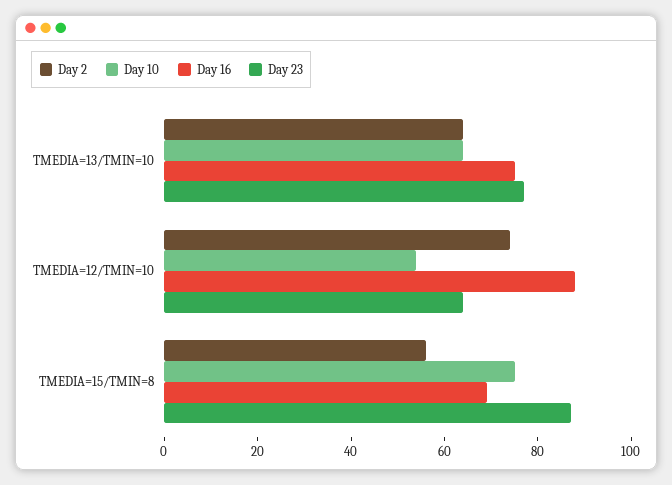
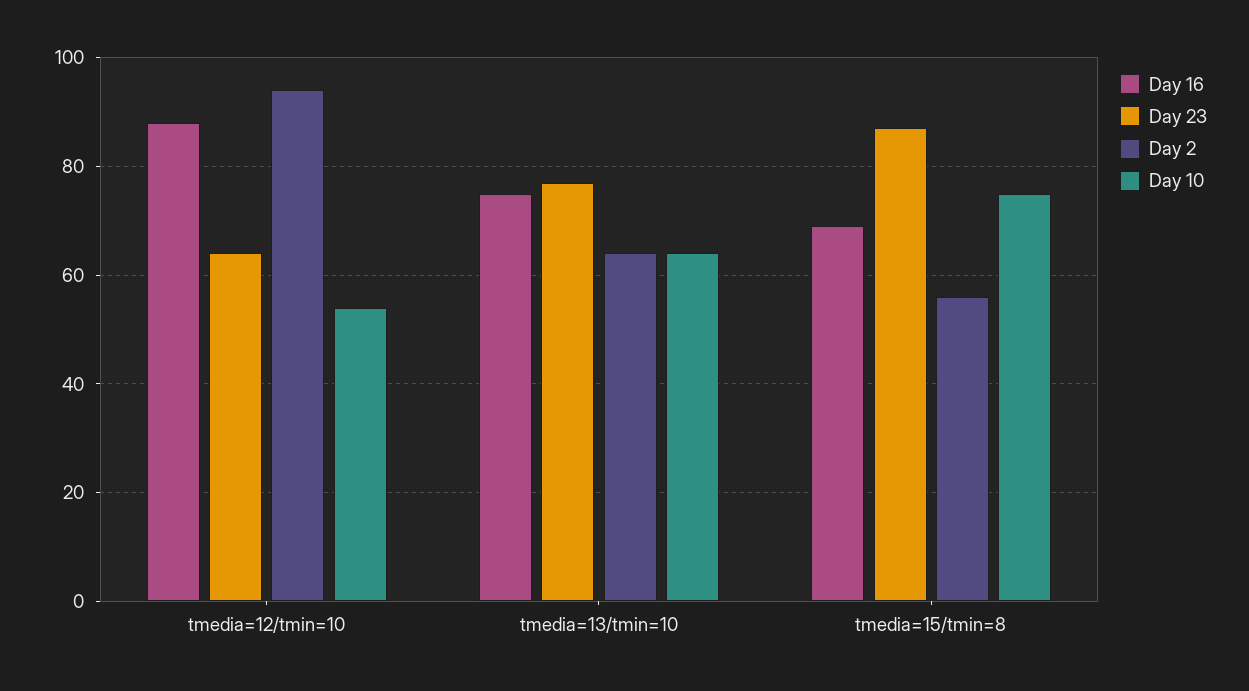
Day 2, TMEDIA=12/TMIN=10: 75 -> 95

